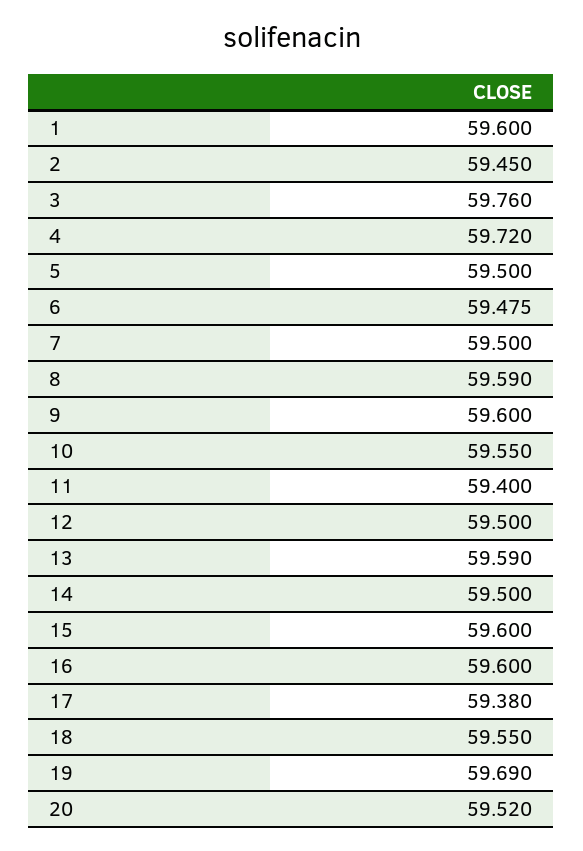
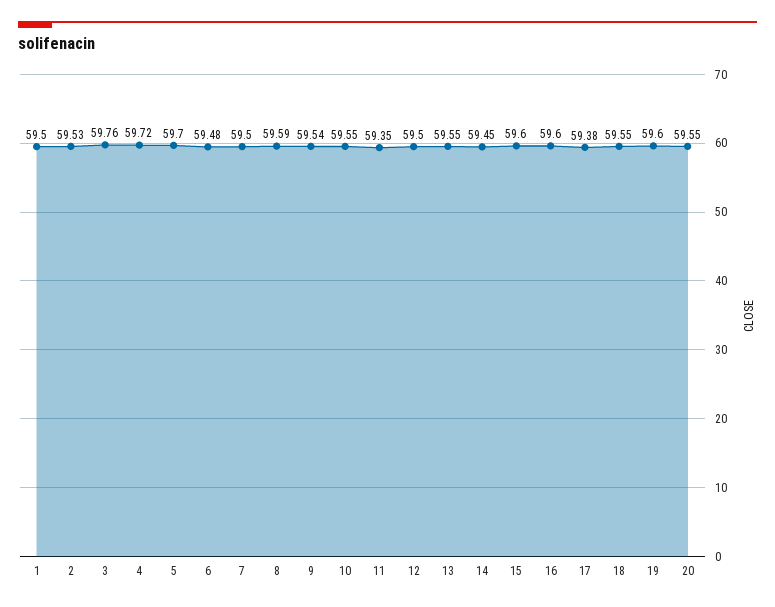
1: 59.6 -> 59.5
2: 59.45 -> 59.53
5: 59.5 -> 59.7
9: 59.6 -> 59.54
11: 59.4 -> 59.35
13: 59.59 -> 59.55
14: 59.5 -> 59.45
19: 59.69 -> 59.6
20: 59.52 -> 59.55

